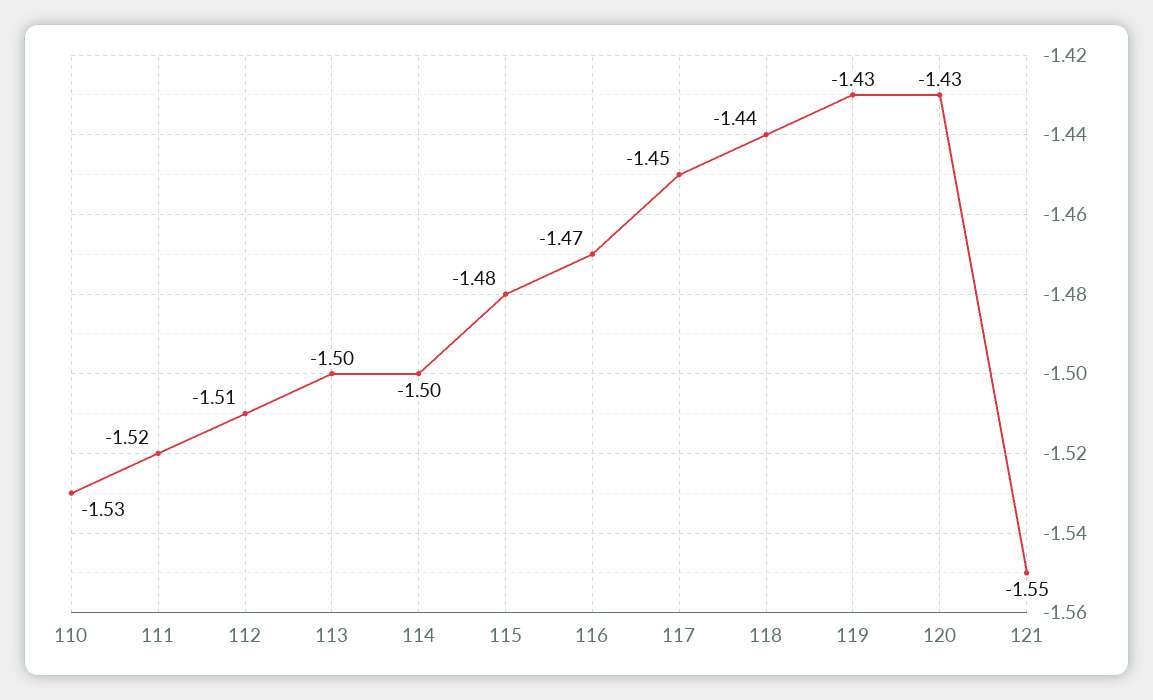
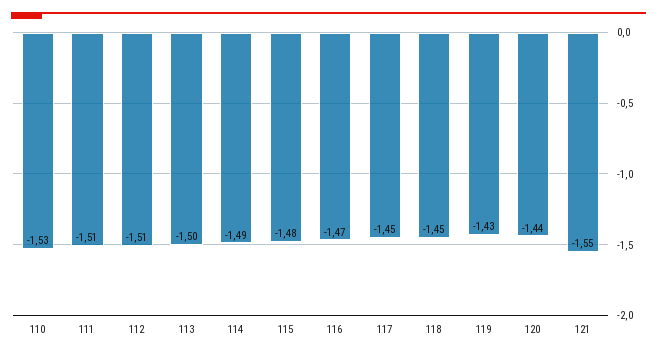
111: -1.52 -> -1.51
114: -1.5 -> -1.49
118: -1.44 -> -1.45
120: -1.43 -> -1.44

